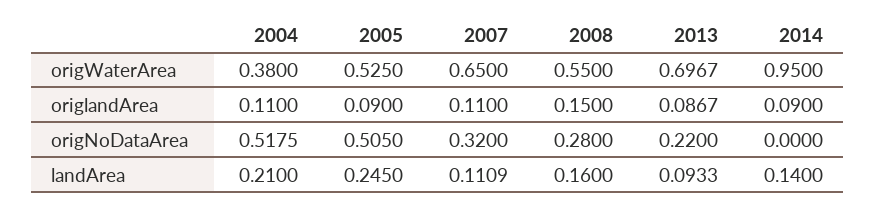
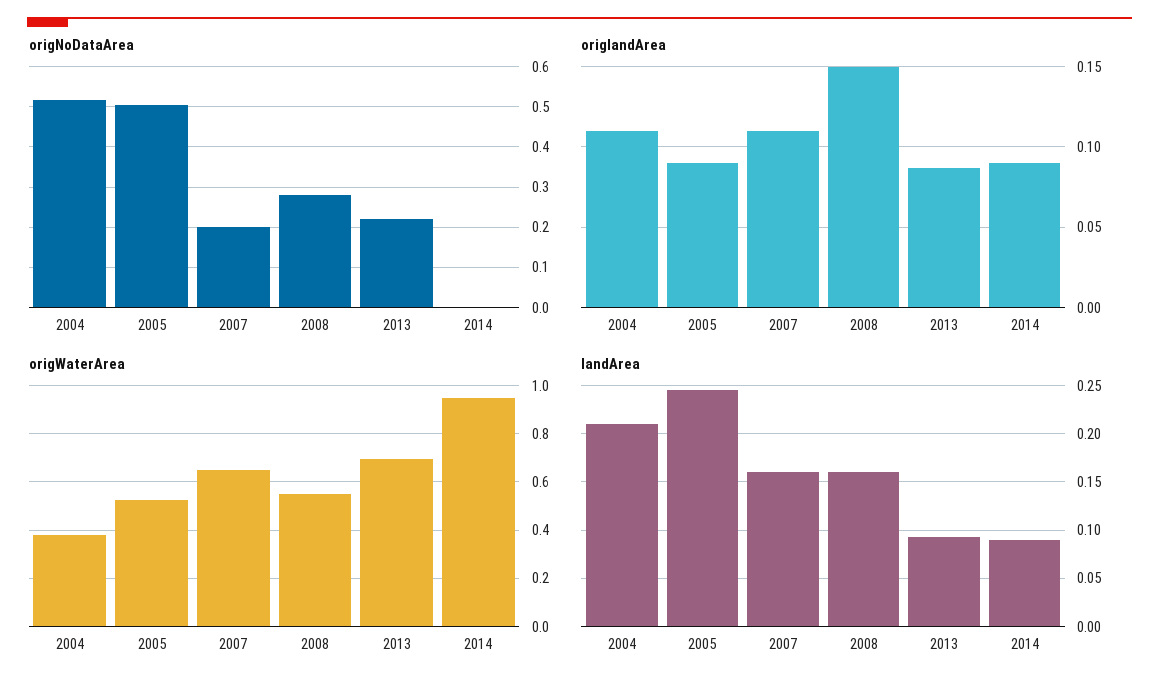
origNoDataArea, 2007: 0.32 -> 0.2
landArea, 2007: 0.1109 -> 0.16
landArea, 2014: 0.14 -> 0.09

